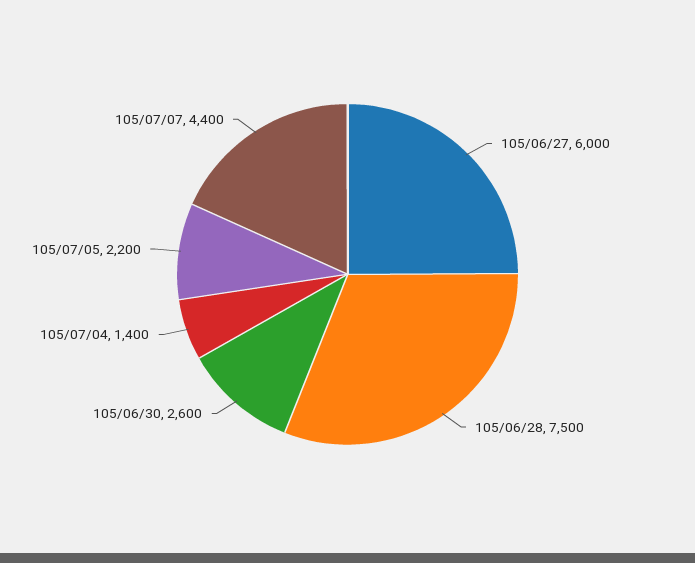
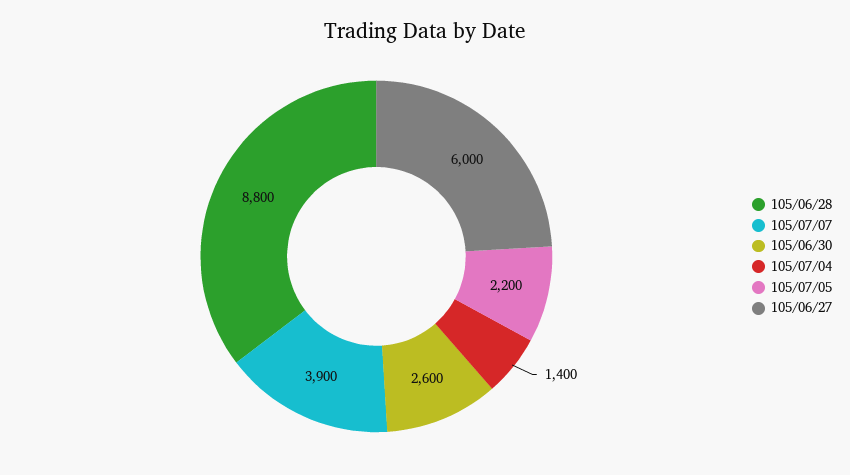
105/06/28: 7500 -> 8800
105/07/07: 4400 -> 3900

